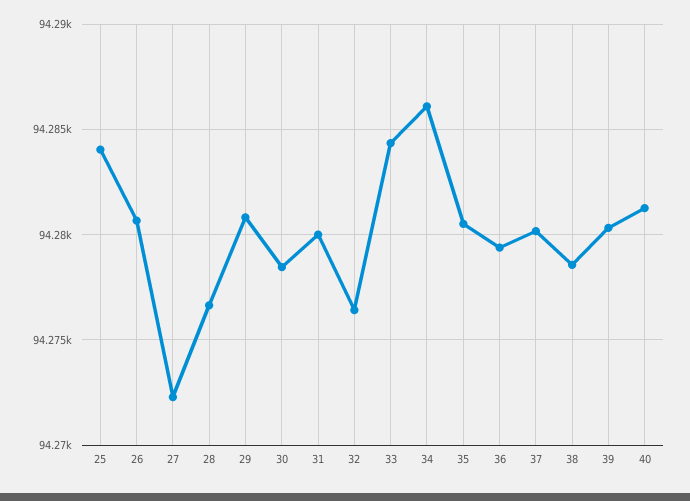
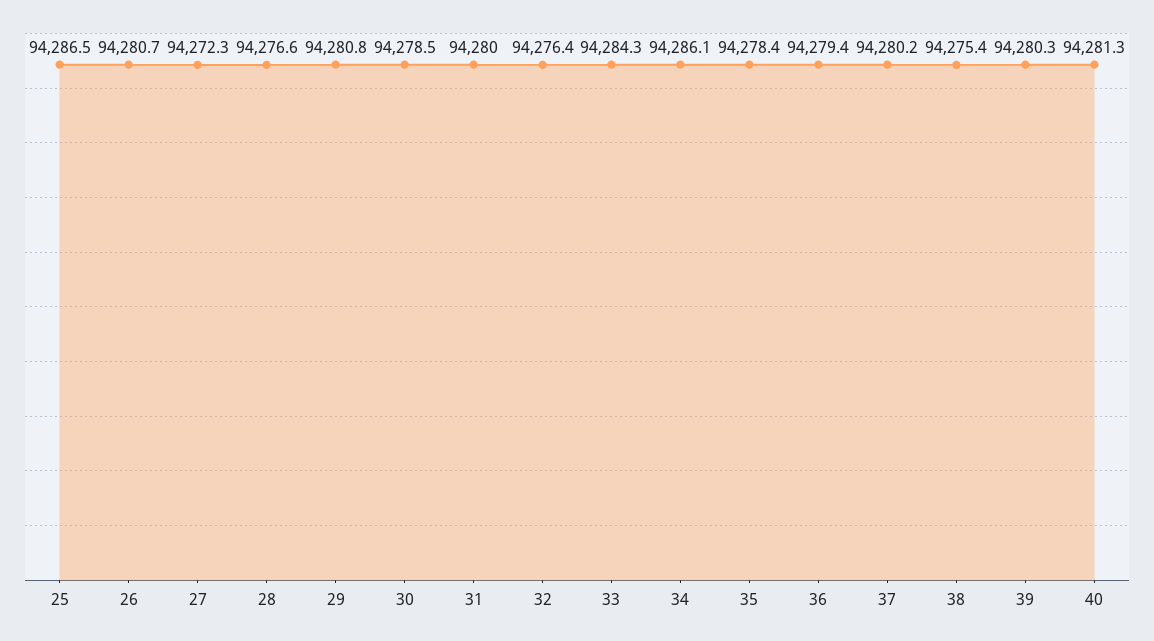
25: 94284 -> 94286.5
35: 94280.5 -> 94278.4
38: 94278.5 -> 94275.4

